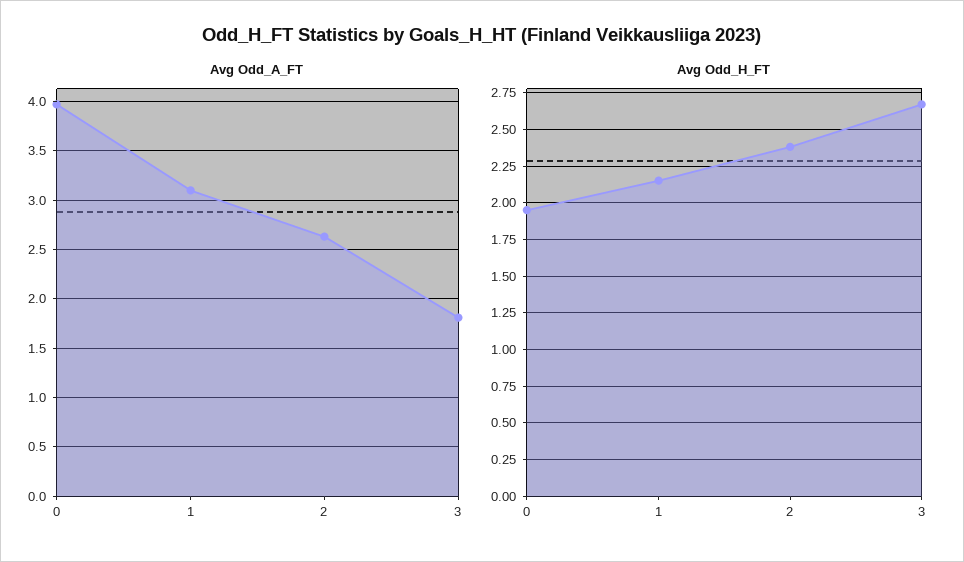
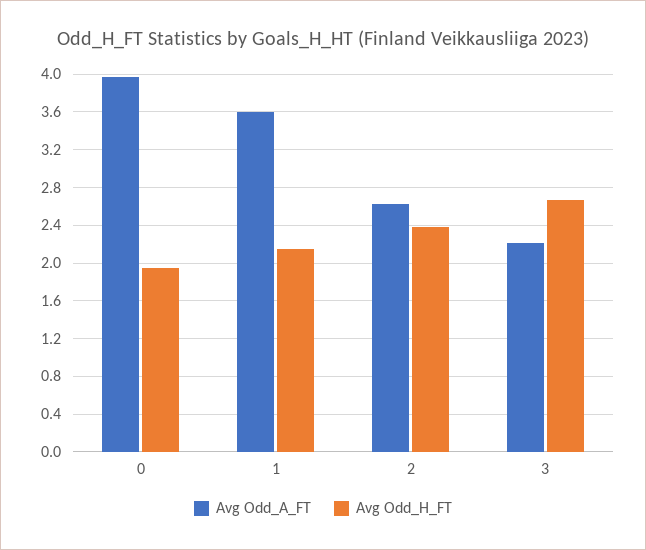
Avg Odd_A_FT, 1: 3.1 -> 3.6
Avg Odd_A_FT, 3: 1.8 -> 2.2

